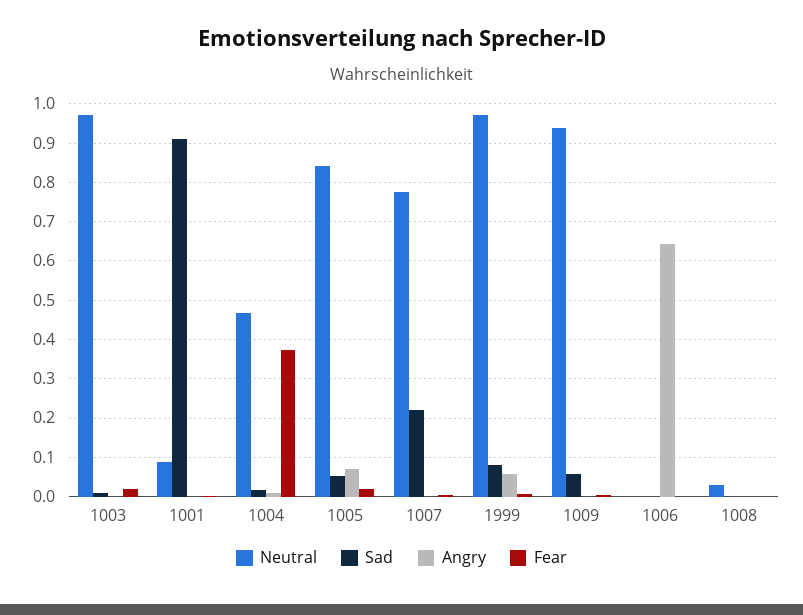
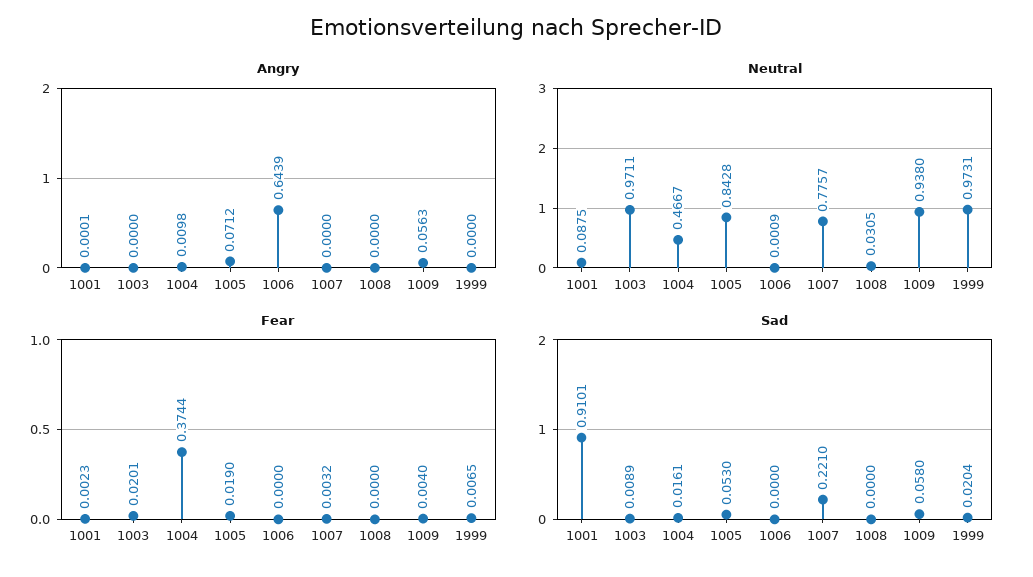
Sad, 1999: 0.08 -> 0.0204
Angry, 1999: 0.06 -> 0
Angry, 1009: 0 -> 0.0563

